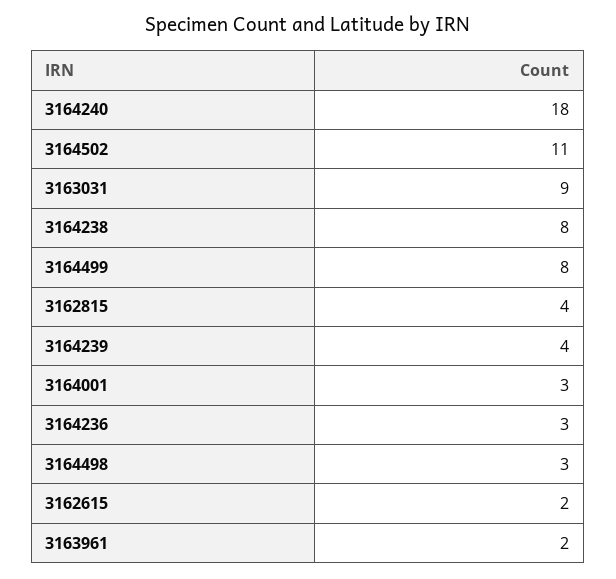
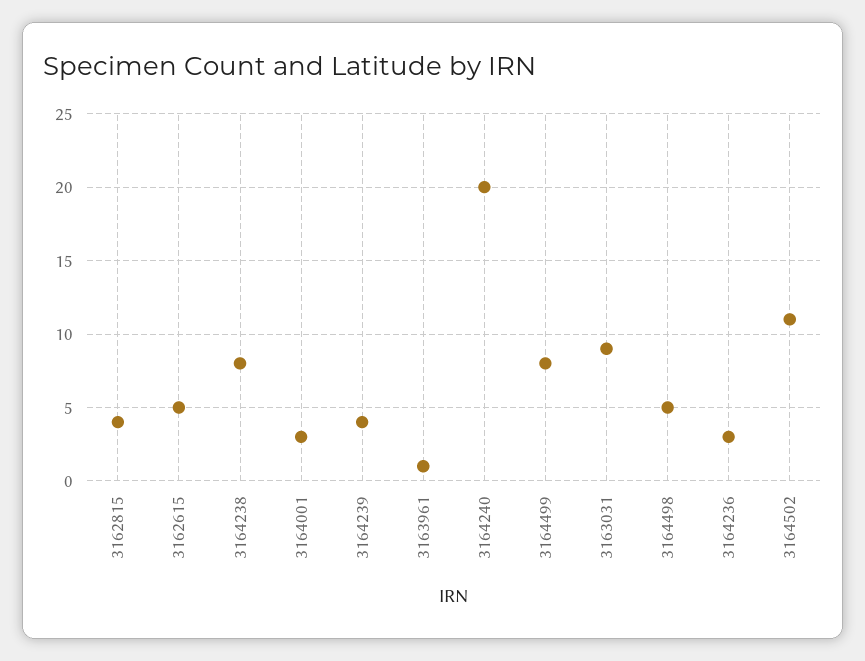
3164240: 18 -> 20
3164498: 3 -> 5
3162615: 2 -> 5
3163961: 2 -> 1

